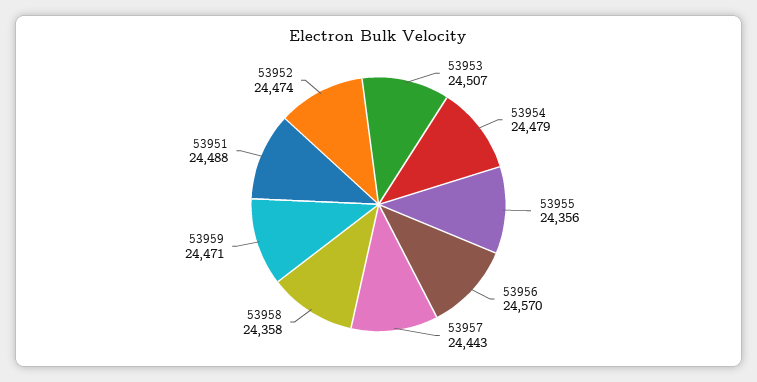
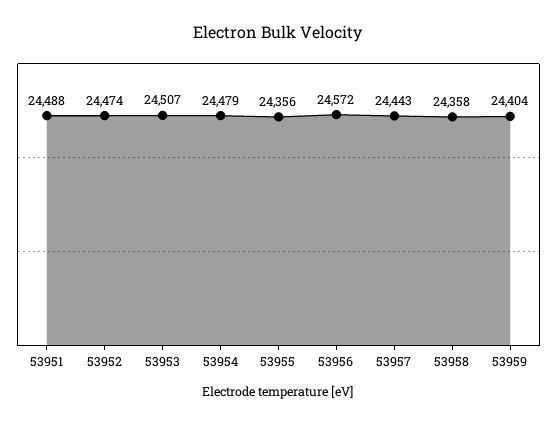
53956: 24570 -> 24572
53959: 24471 -> 24404

